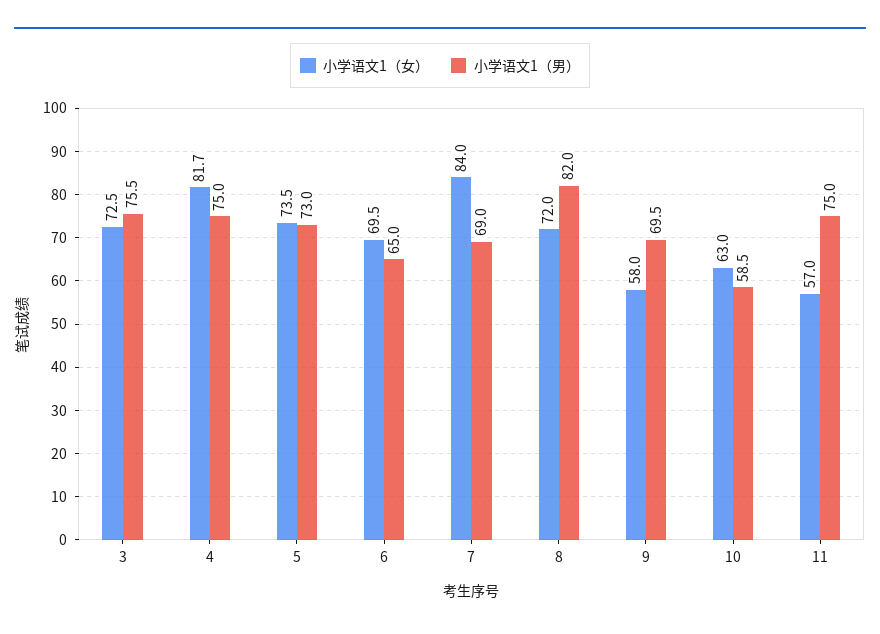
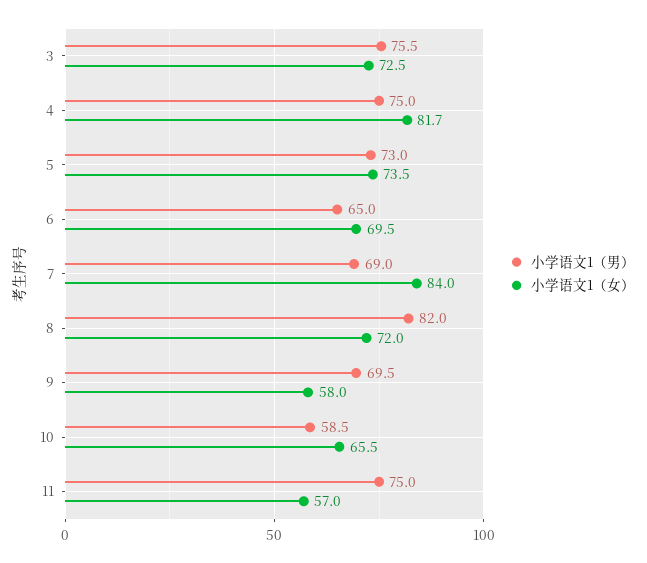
小学语文1（女）, 10: 63 -> 65.5

